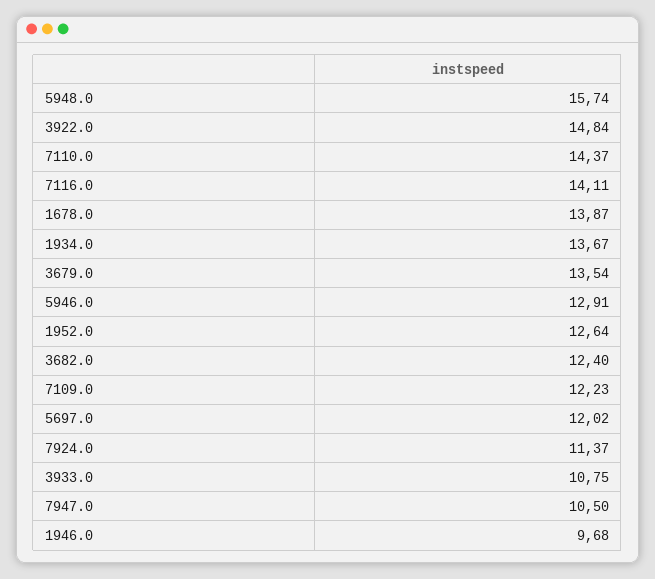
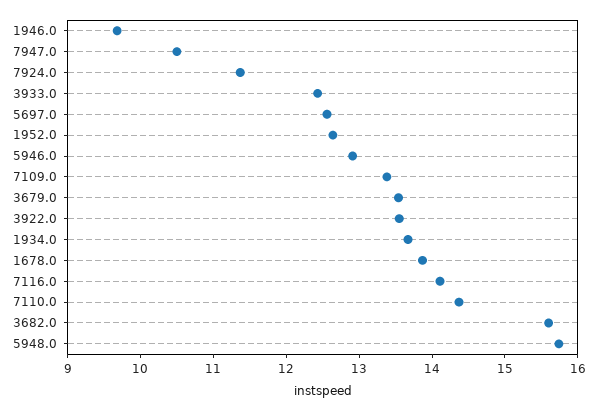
3922.0: 14.84 -> 13.6
3682.0: 12.4 -> 15.6
7109.0: 12.23 -> 13.4
5697.0: 12.02 -> 12.6
3933.0: 10.75 -> 12.4

